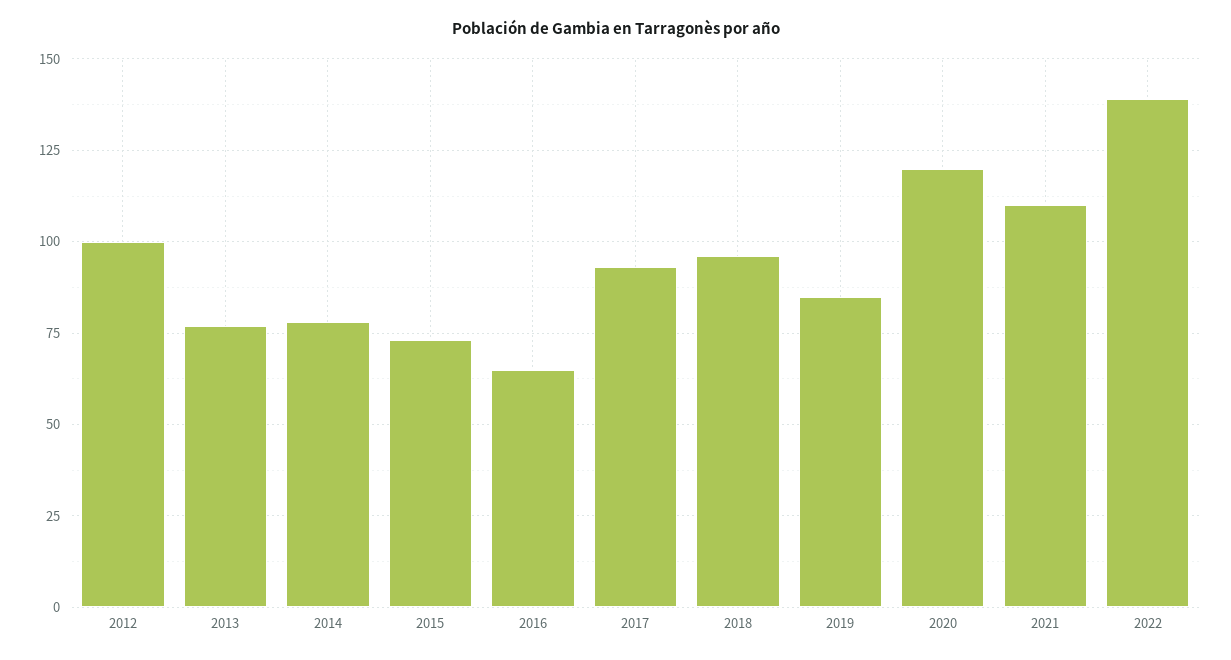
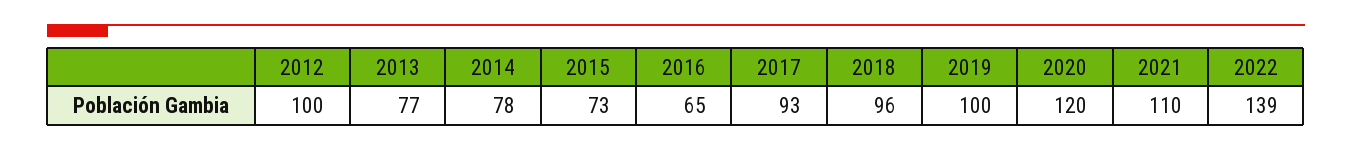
2019: 85 -> 100

